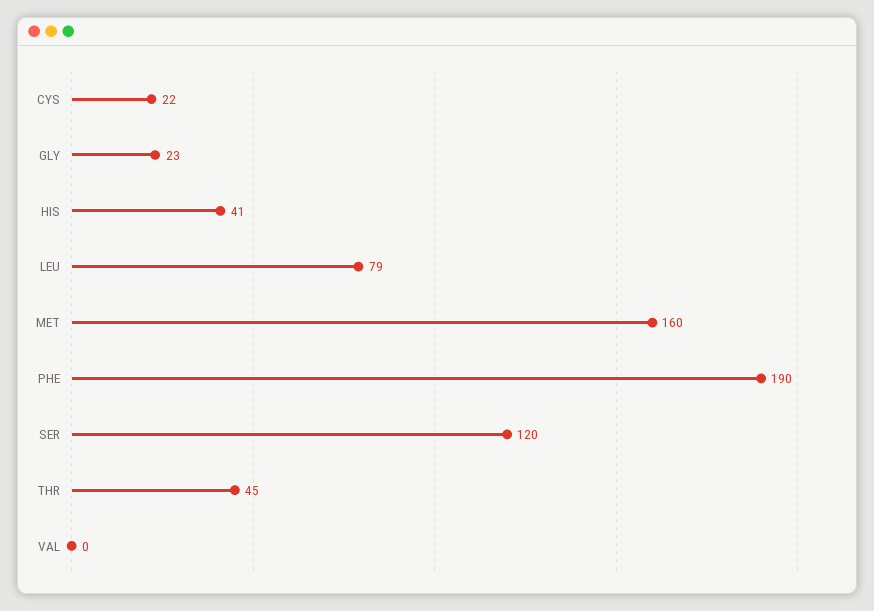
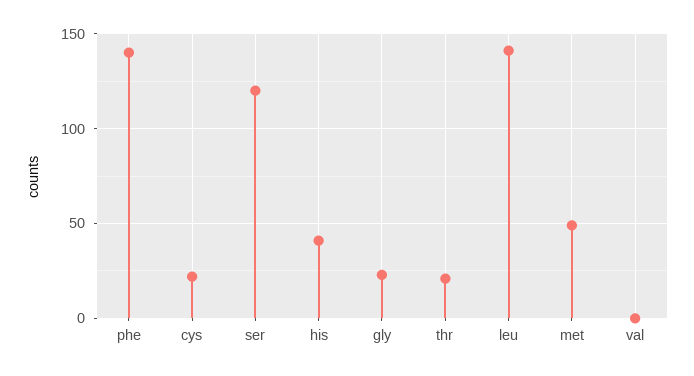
LEU: 79 -> 140
MET: 160 -> 50
PHE: 190 -> 140
THR: 45 -> 20

